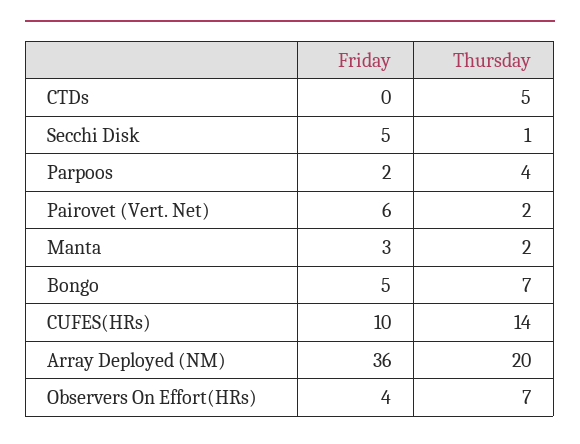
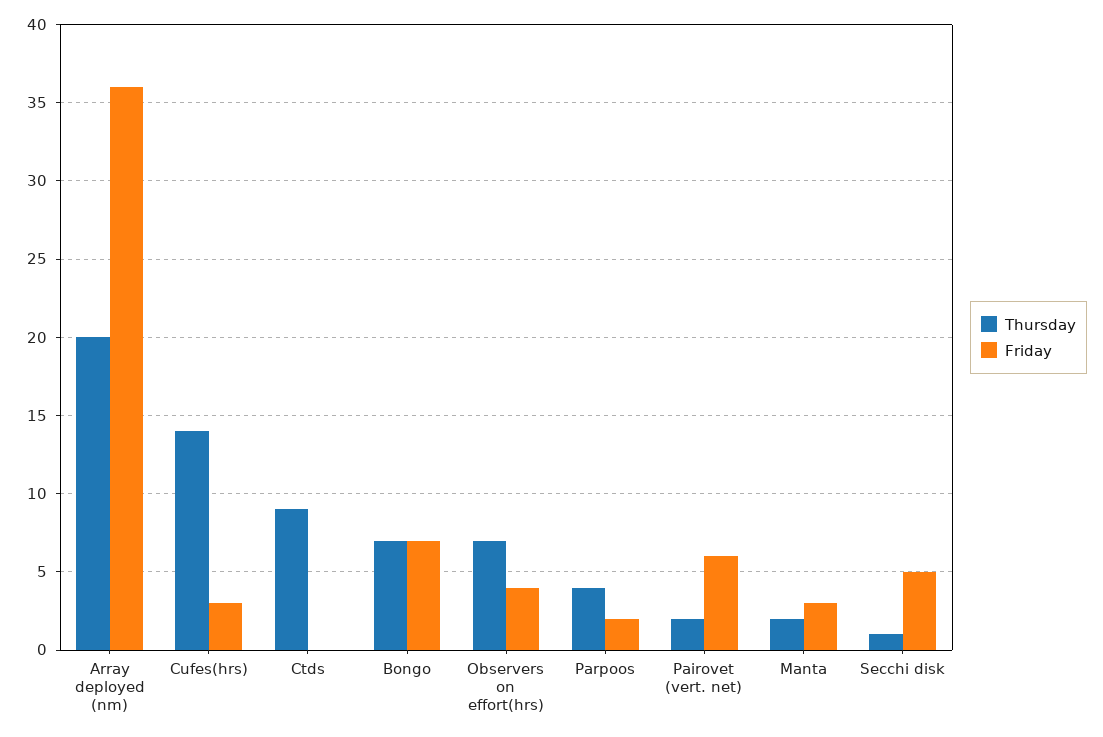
Thursday, CTDs: 5 -> 9
Friday, Bongo: 5 -> 7
Friday, CUFES(HRs): 10 -> 3

